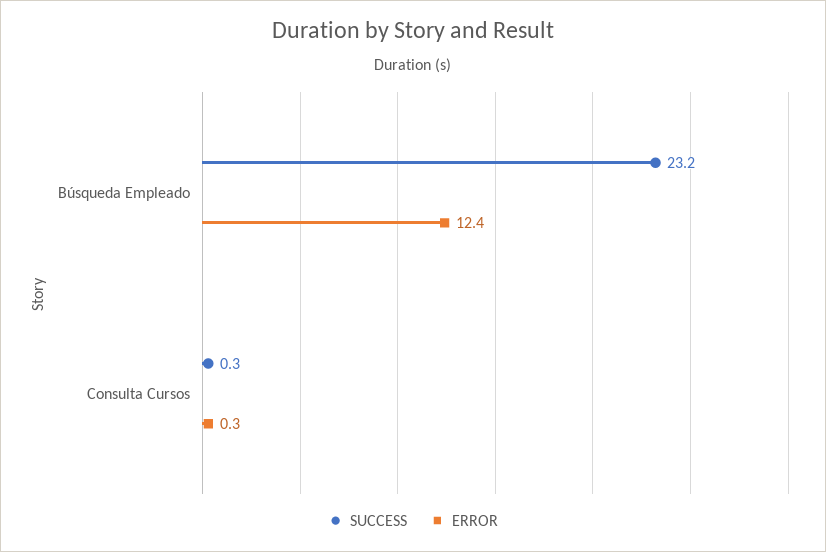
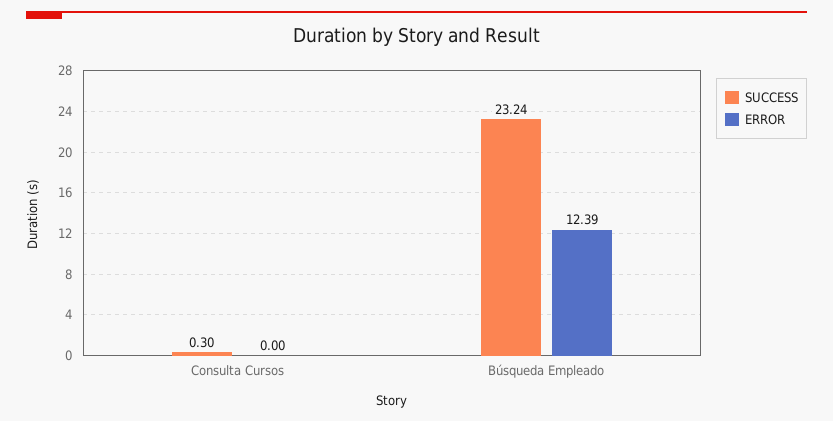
ERROR, Consulta Cursos: 0.3 -> 0

